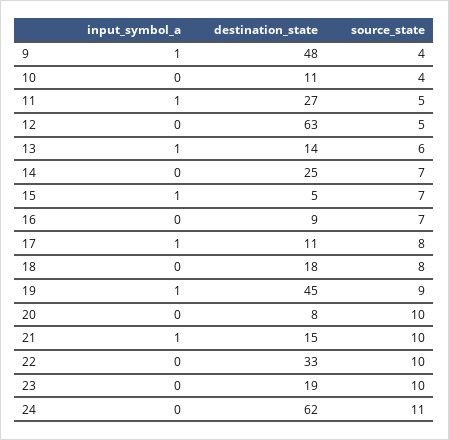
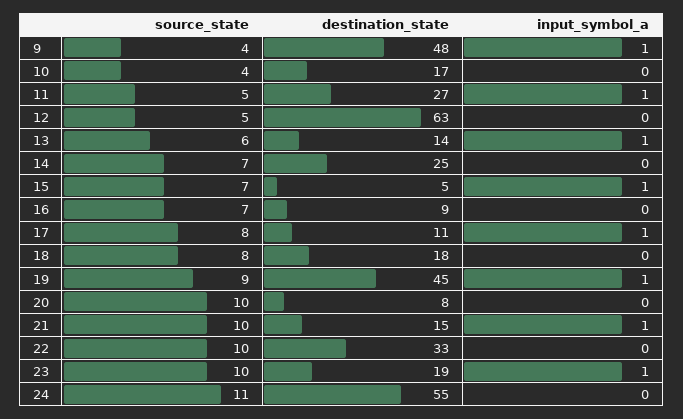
destination_state, 10: 11 -> 17
input_symbol_a, 23: 0 -> 1
destination_state, 24: 62 -> 55

